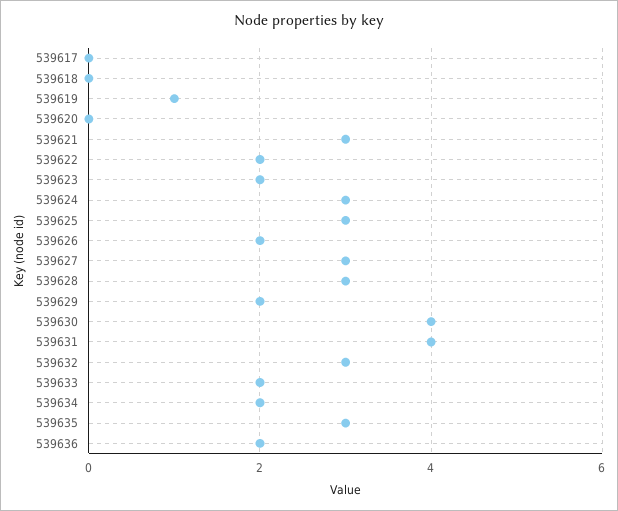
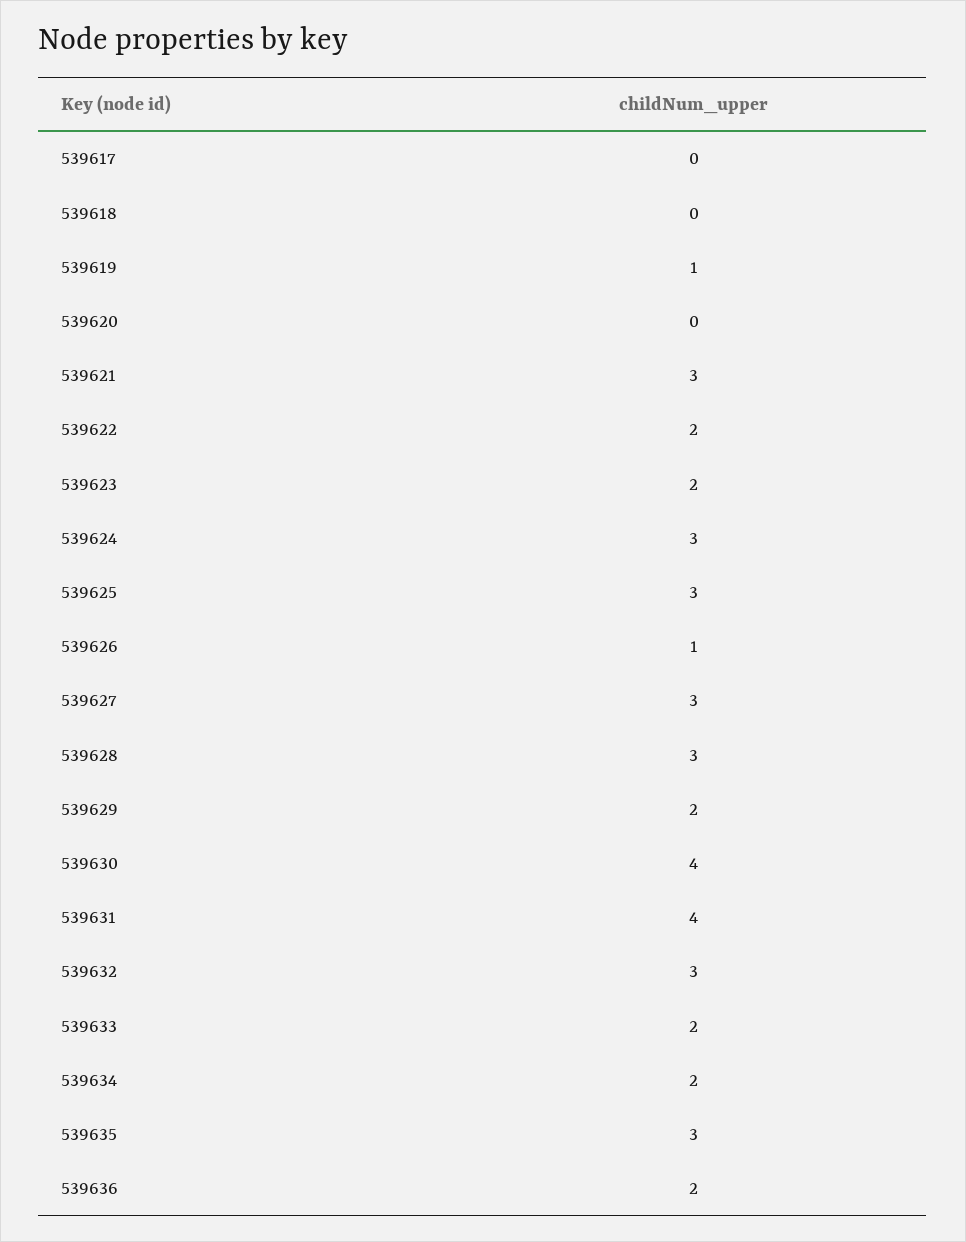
539626: 2 -> 1

